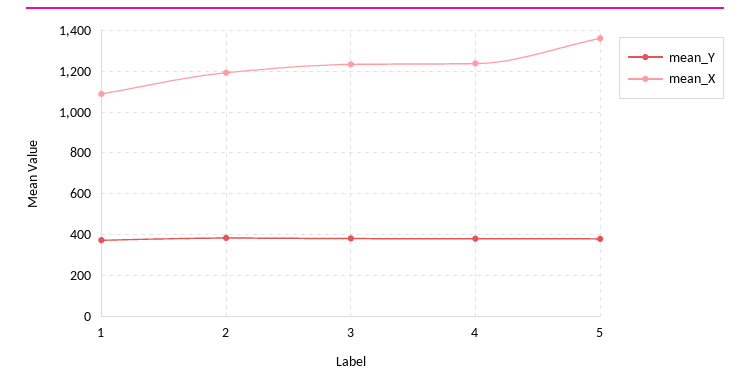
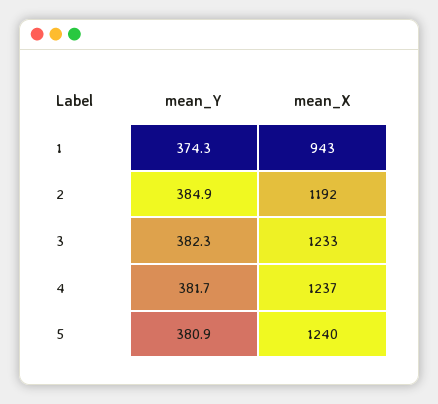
mean_X, 1: 1100 -> 943
mean_X, 5: 1350 -> 1240

